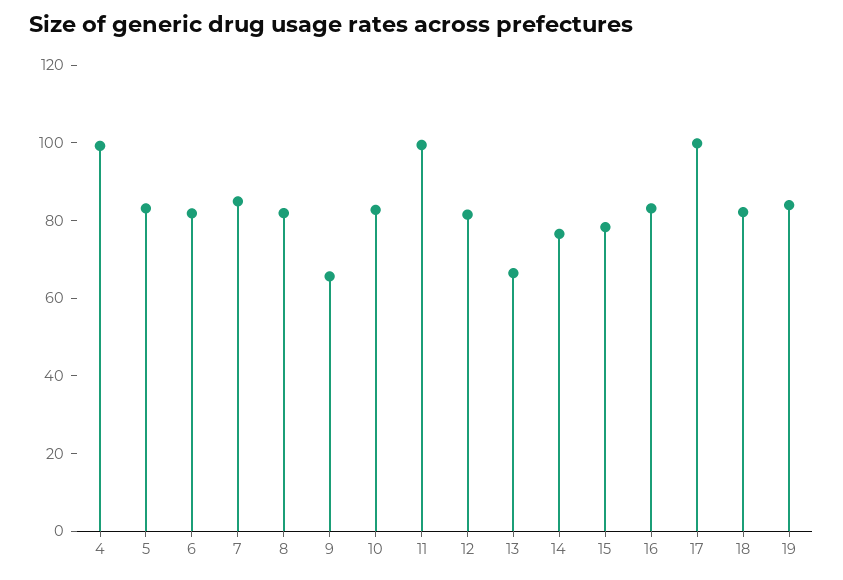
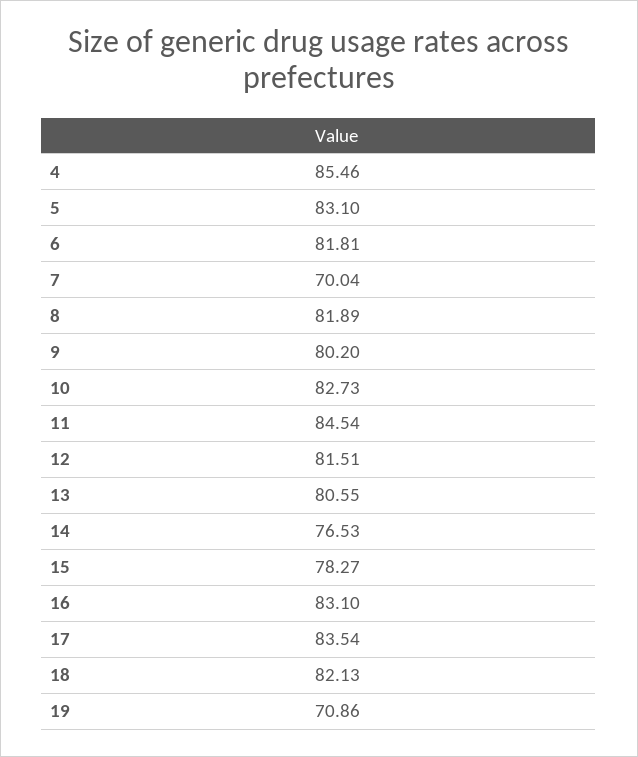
4: 100 -> 85.46
7: 85 -> 70.04
9: 65 -> 80.2
11: 100 -> 84.54
13: 65 -> 80.55
17: 100 -> 83.54
19: 85 -> 70.86

